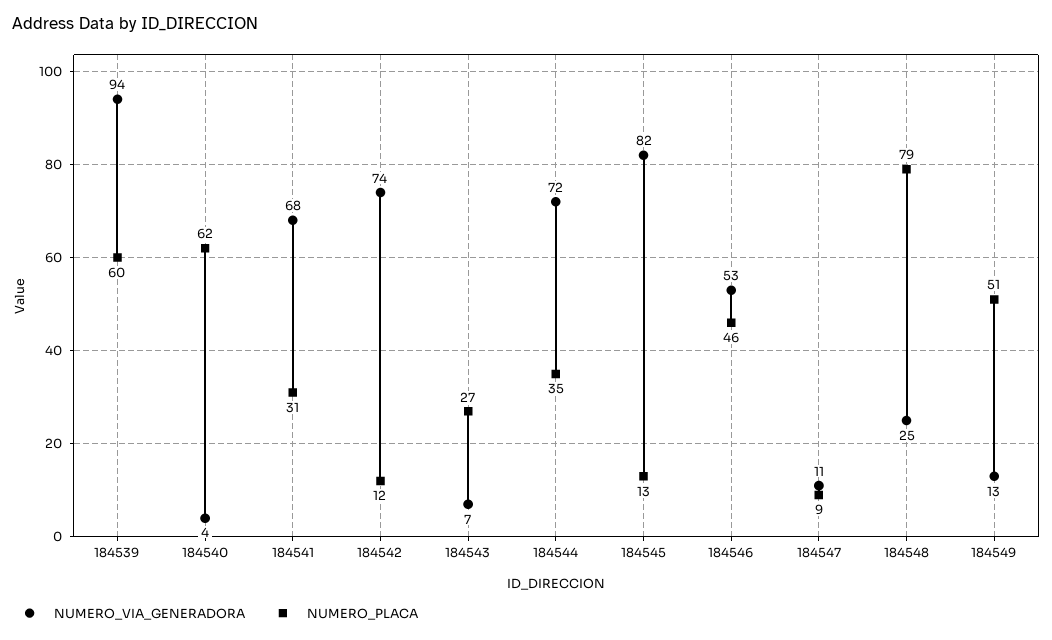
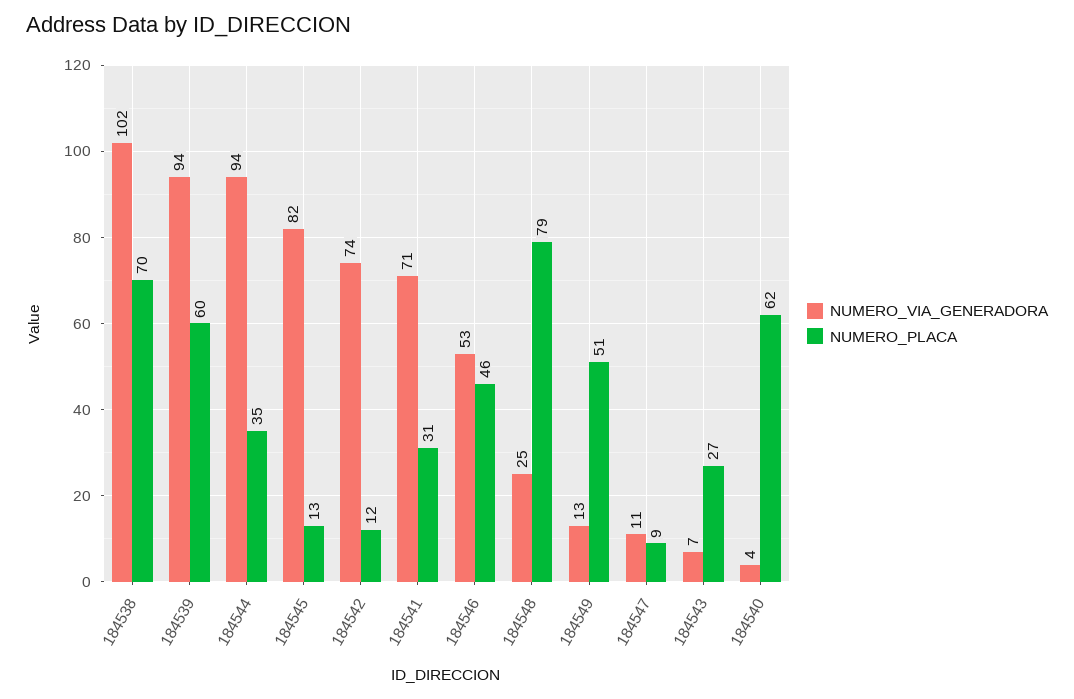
NUMERO_VIA_GENERADORA, 184541: 68 -> 71
NUMERO_VIA_GENERADORA, 184544: 72 -> 94
NUMERO_VIA_GENERADORA, 184538: none -> 102
NUMERO_PLACA, 184538: none -> 70

